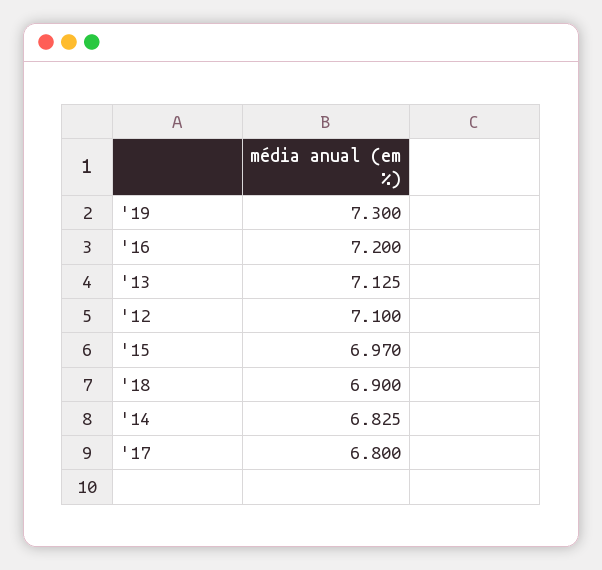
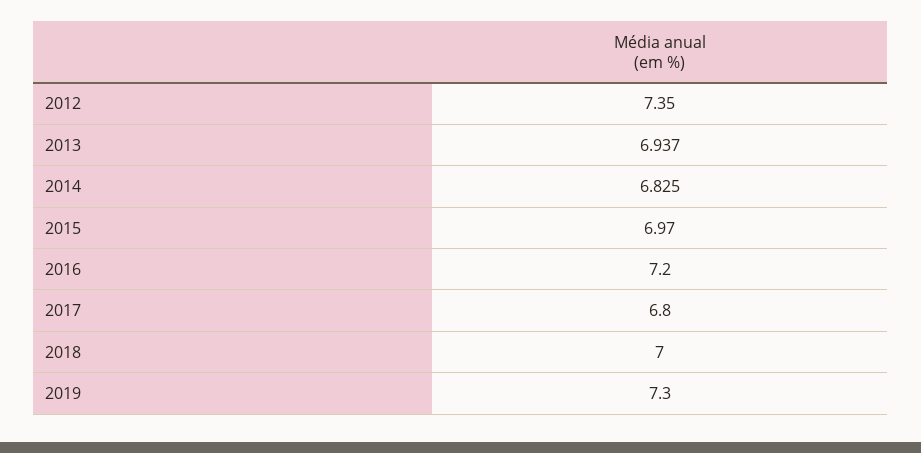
'13: 7.125 -> 6.937
'12: 7.1 -> 7.35
'18: 6.9 -> 7

